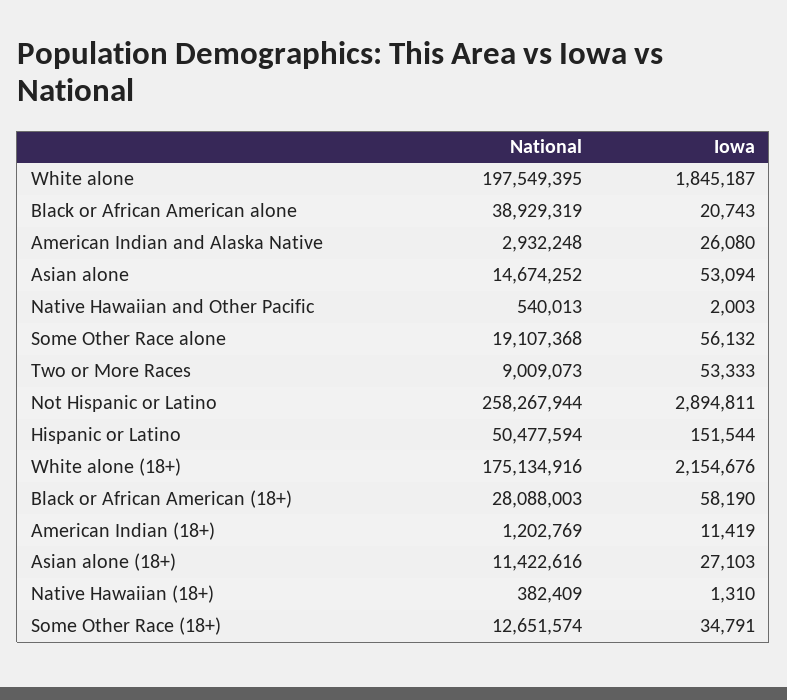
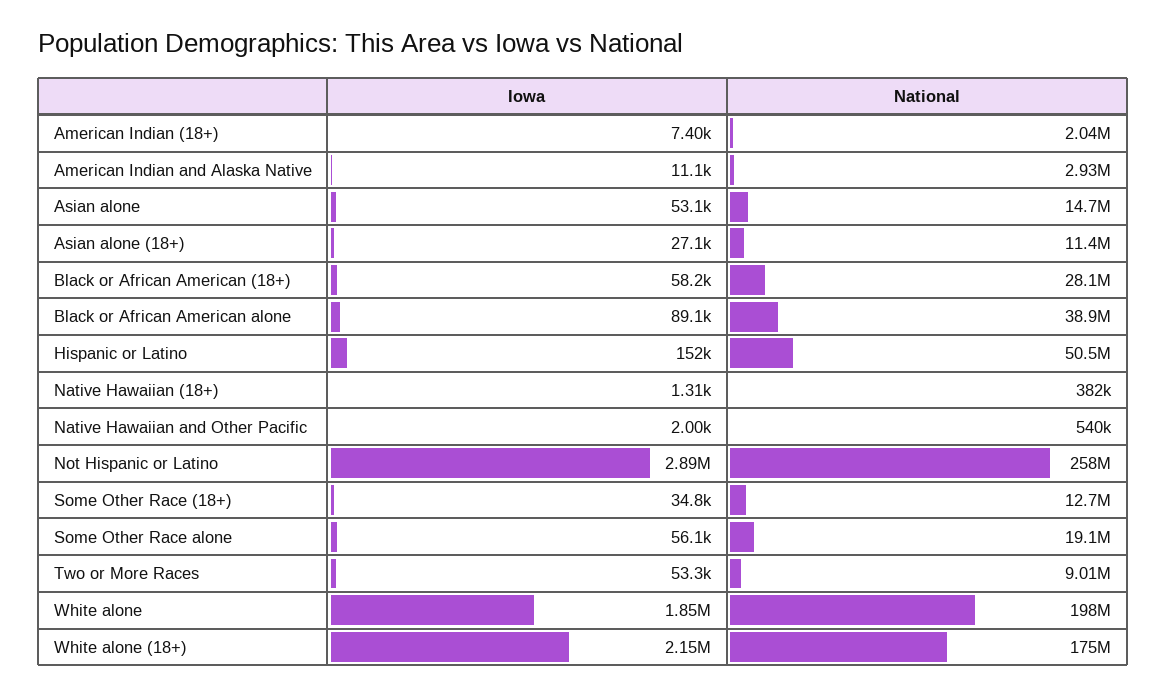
Iowa, Black or African American alone: 20743 -> 89100
Iowa, American Indian and Alaska Native: 26080 -> 11100
National, American Indian (18+): 1202769 -> 2040000
Iowa, American Indian (18+): 11419 -> 7400

